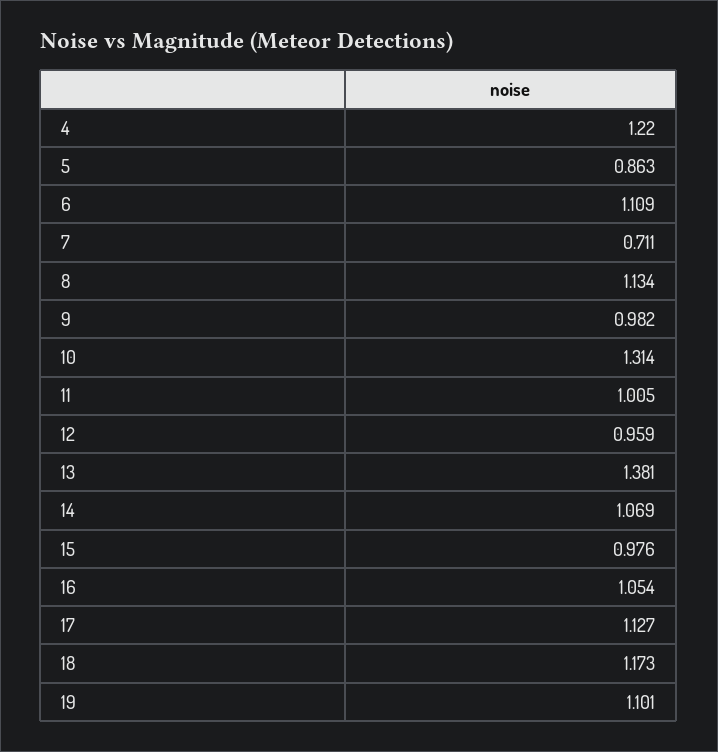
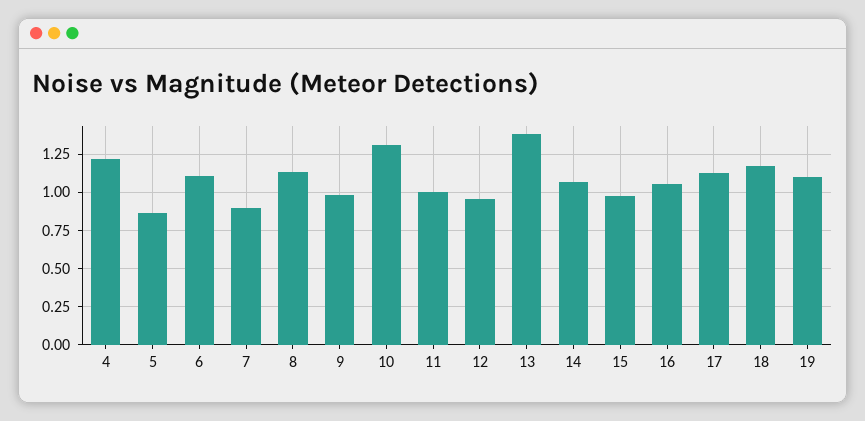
7: 0.711 -> 0.9

